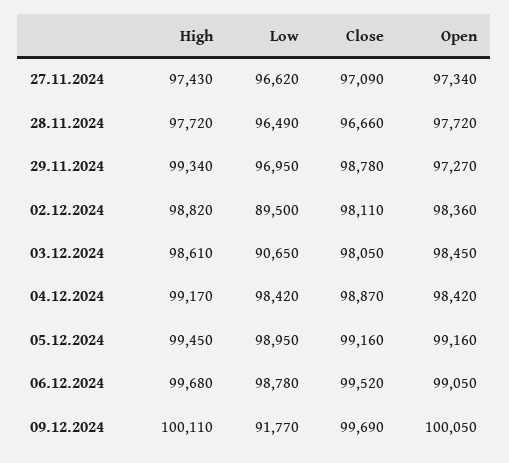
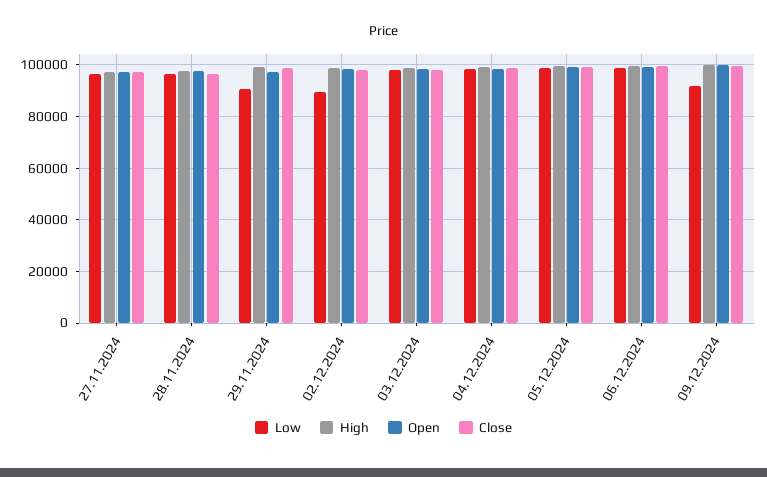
Low, 29.11.2024: 96950 -> 90000
Low, 03.12.2024: 90650 -> 97500

